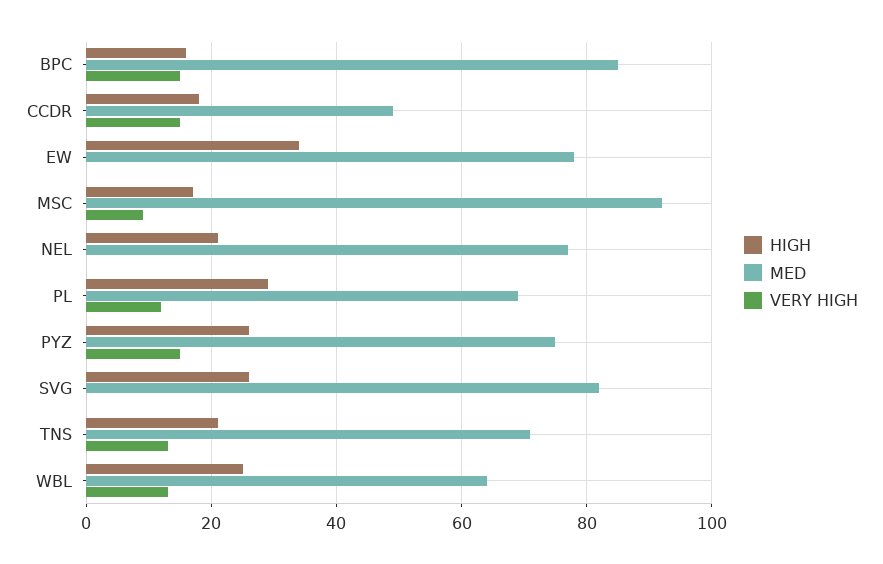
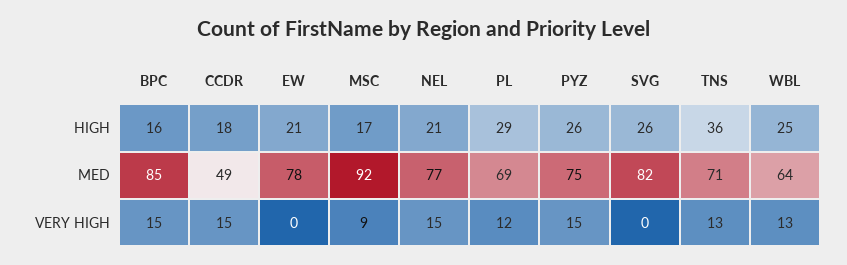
HIGH, EW: 35 -> 21
VERY HIGH, NEL: 0 -> 15
HIGH, TNS: 20 -> 36

